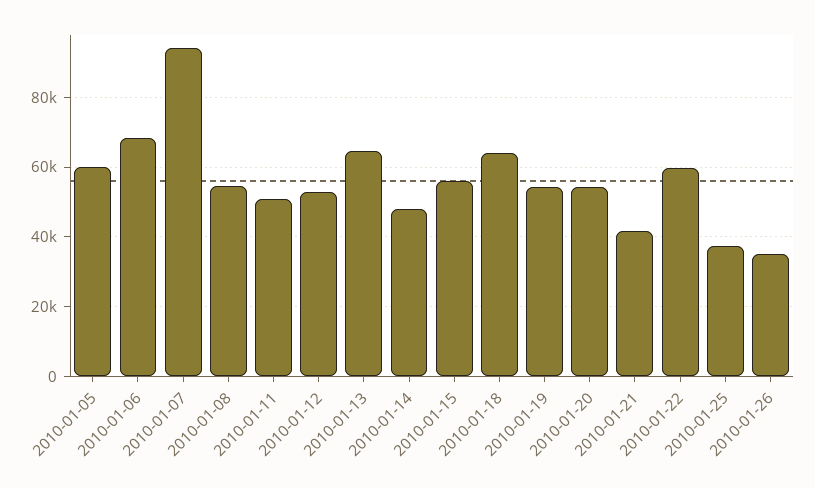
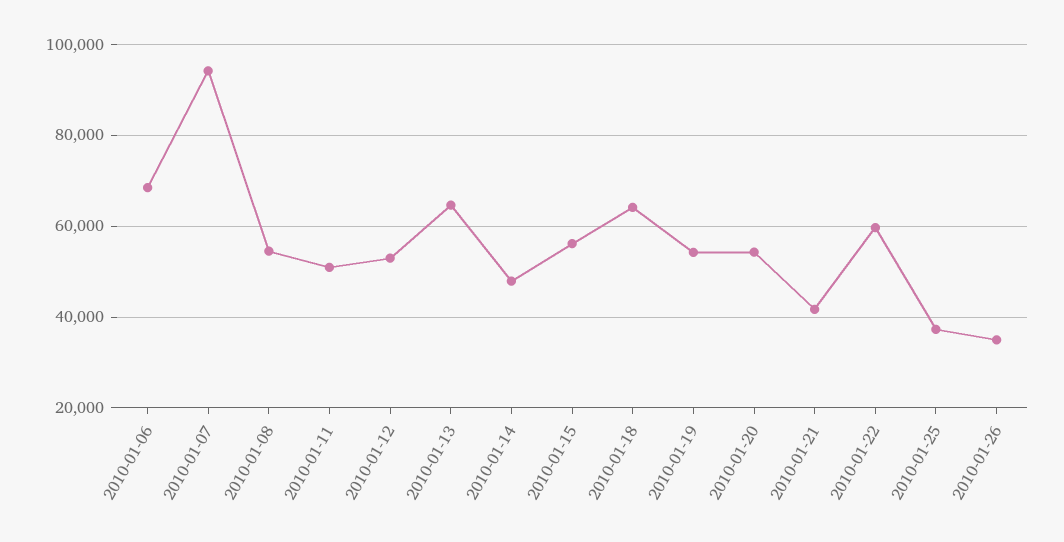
2010-01-05: 60000 -> none

